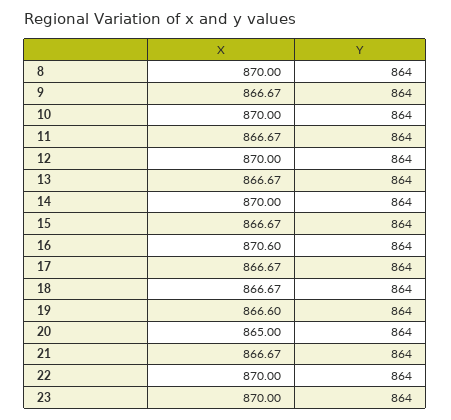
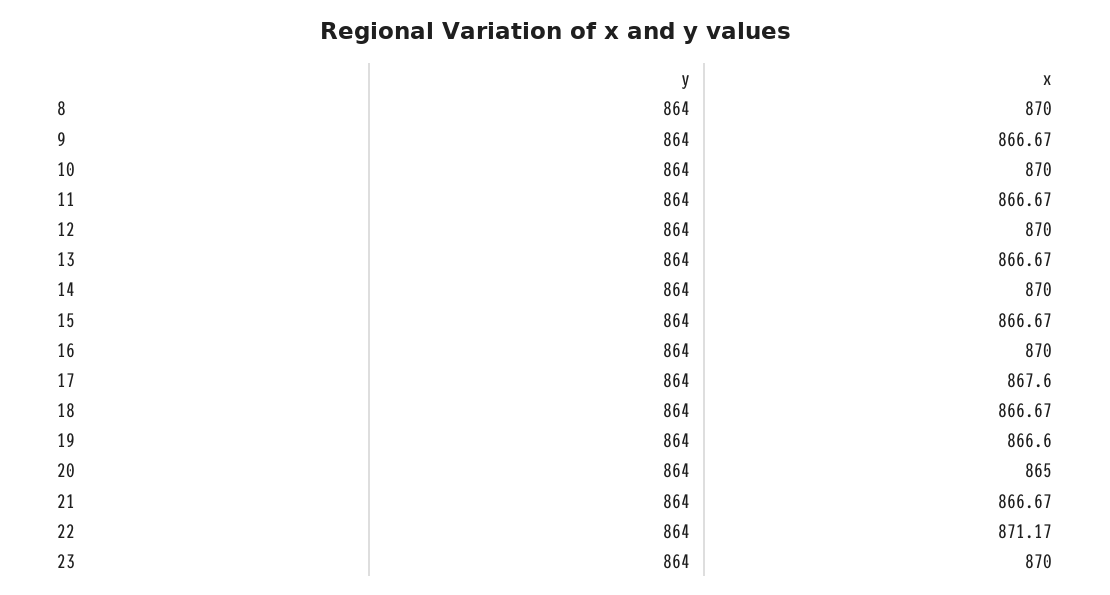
X, 16: 870.6 -> 870
X, 17: 866.67 -> 867.6
X, 22: 870 -> 871.17

